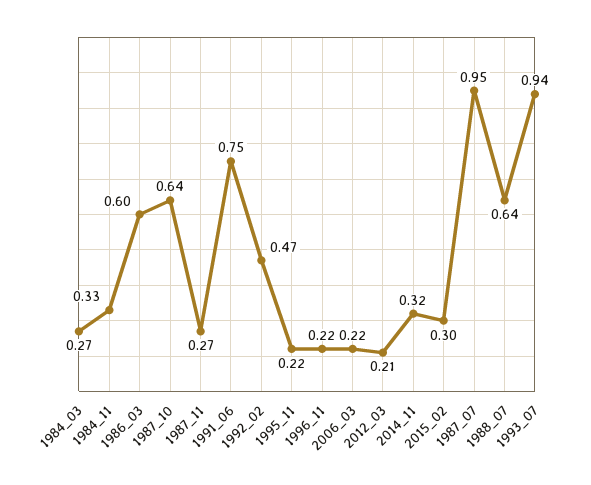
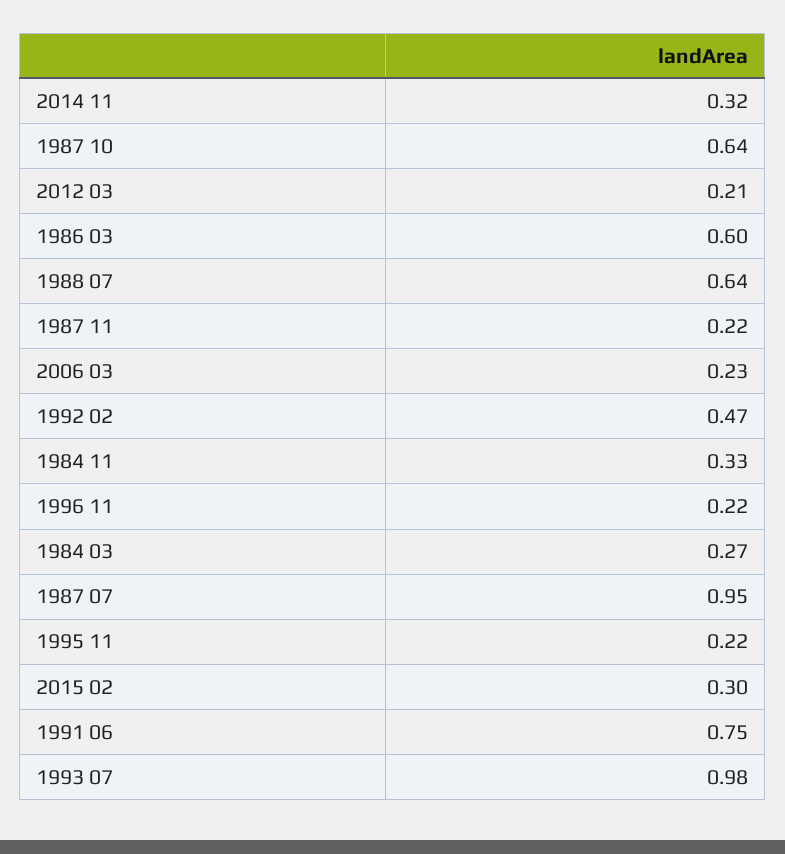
1987_11: 0.27 -> 0.22
2006_03: 0.22 -> 0.23
1993_07: 0.94 -> 0.98

